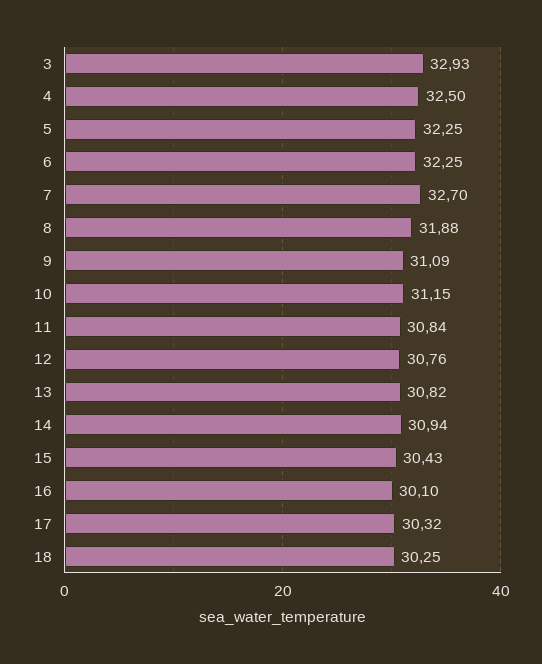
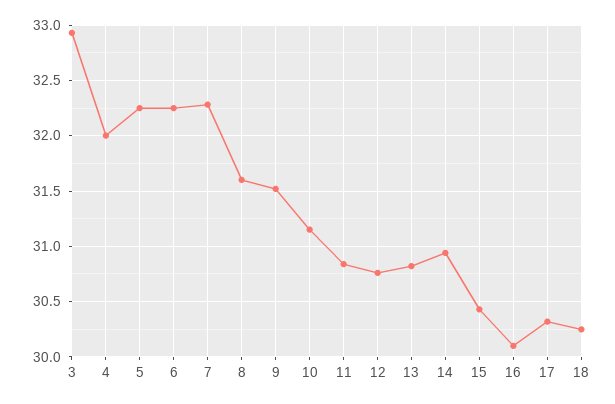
4: 32.5 -> 32
7: 32.7 -> 32.3
8: 31.88 -> 31.6
9: 31.09 -> 31.5

